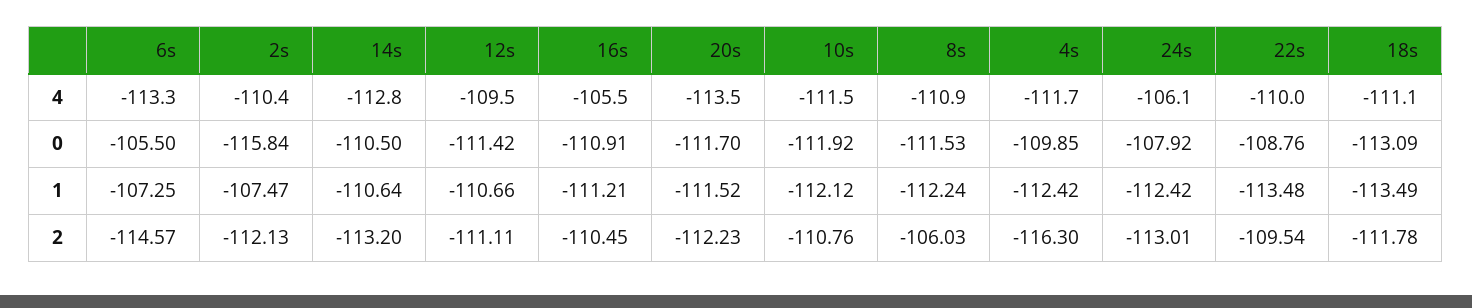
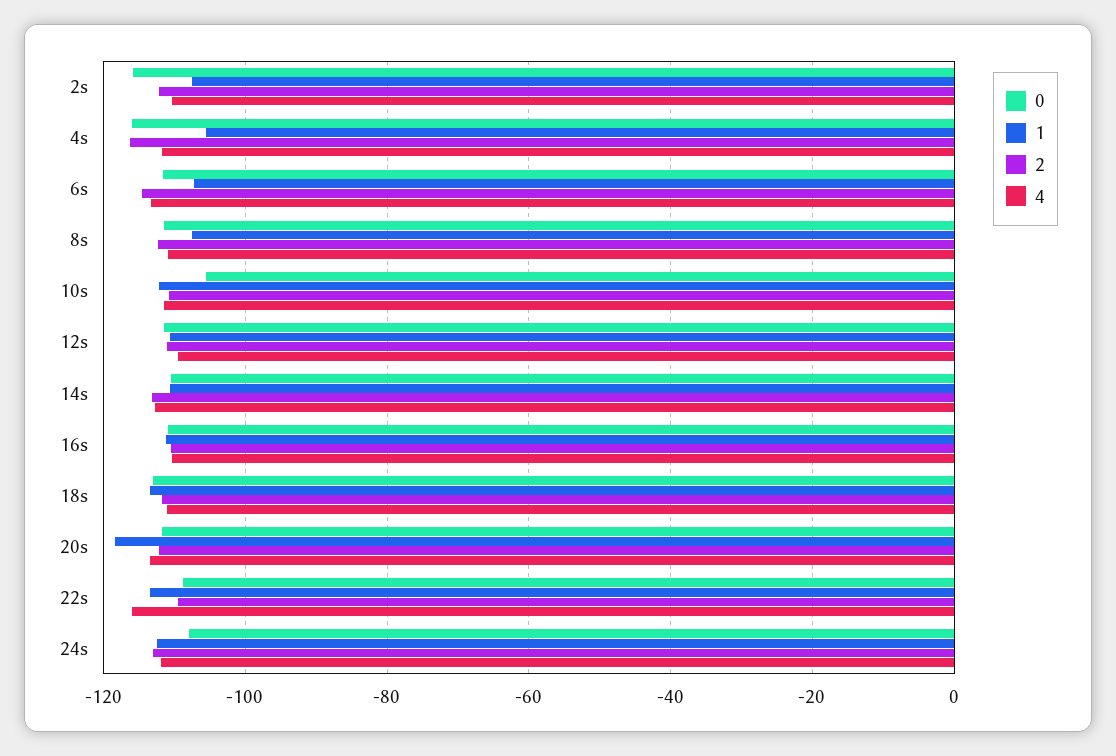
4, 16s: -105.5 -> -110
4, 24s: -106.1 -> -112
4, 22s: -110 -> -116
0, 6s: -105.5 -> -112
0, 10s: -111.92 -> -106
0, 4s: -109.85 -> -116
1, 20s: -111.52 -> -118
1, 8s: -112.24 -> -108
1, 4s: -112.42 -> -106
2, 8s: -106.03 -> -112

